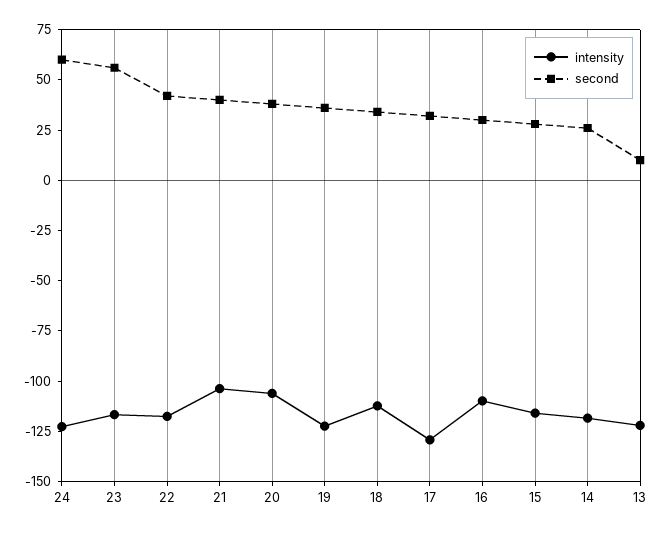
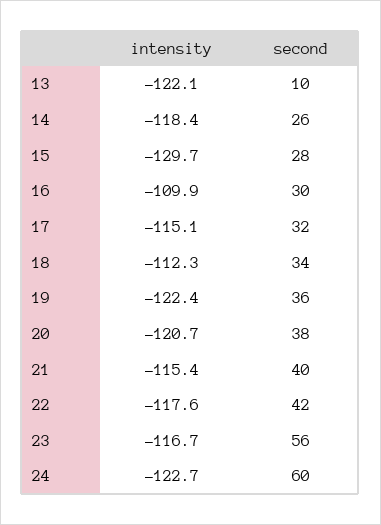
intensity, 21: -105 -> -115.4
intensity, 20: -105 -> -120.7
intensity, 17: -130 -> -115.1
intensity, 15: -115 -> -129.7

